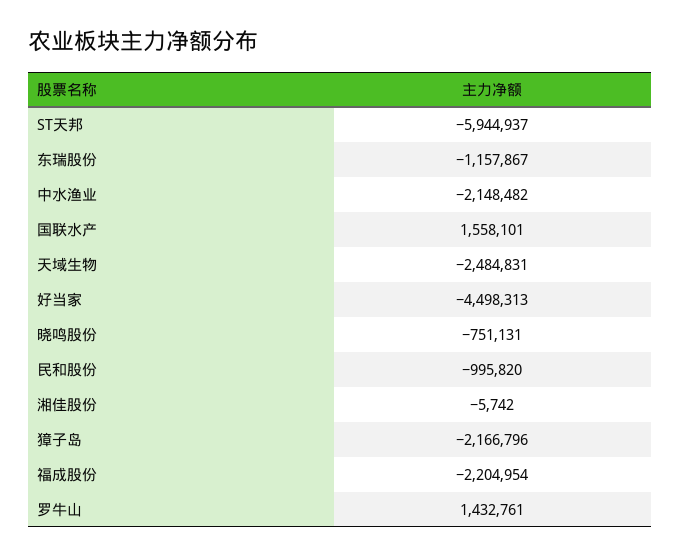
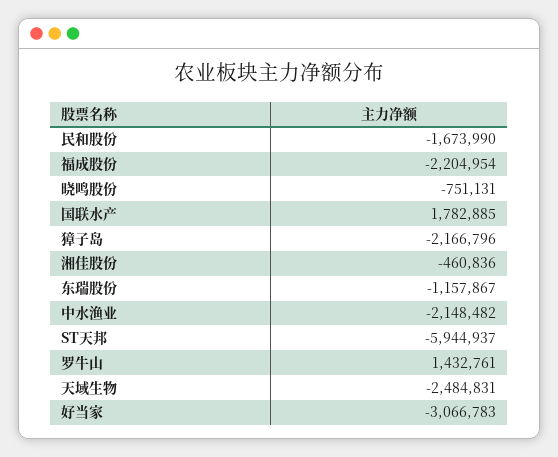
国联水产: 1558101 -> 1782885
好当家: -4498313 -> -3066783
民和股份: -995820 -> -1673990
湘佳股份: -5742 -> -460836

